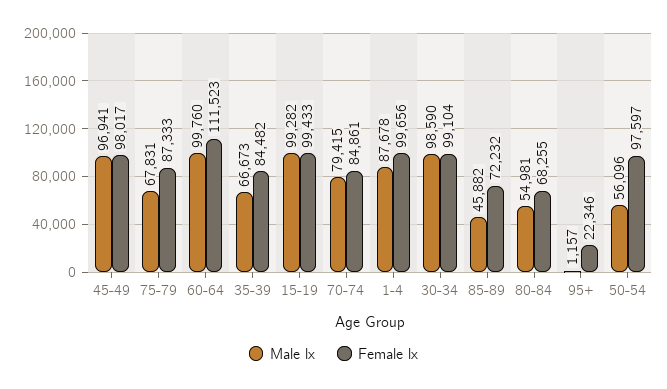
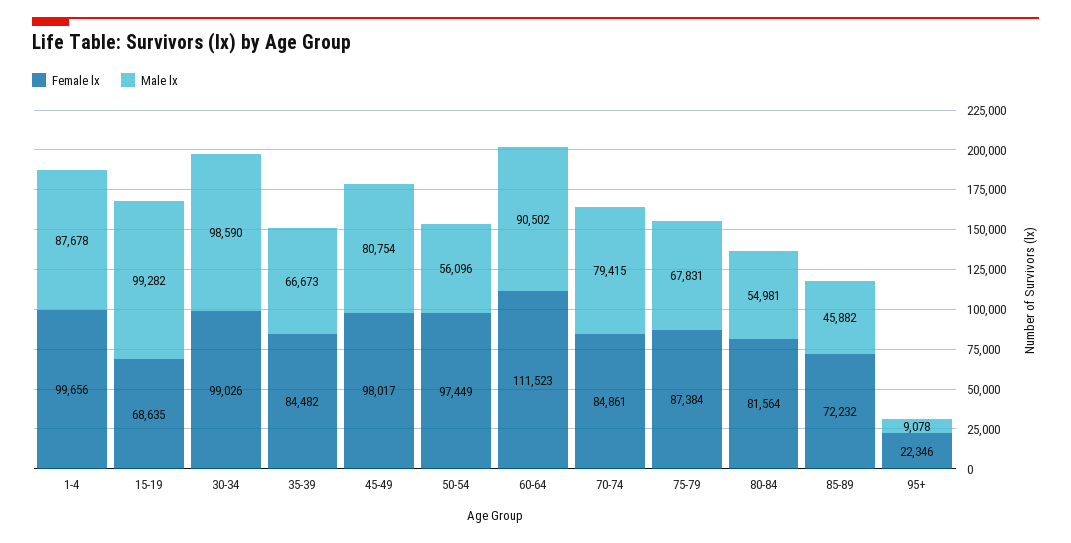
Male lx, 45-49: 96941 -> 80754
Female lx, 75-79: 87333 -> 87384
Male lx, 60-64: 99760 -> 90502
Female lx, 15-19: 99433 -> 68635
Female lx, 30-34: 99104 -> 99026
Female lx, 80-84: 68255 -> 81564
Male lx, 95+: 1157 -> 9078
Female lx, 50-54: 97597 -> 97449

